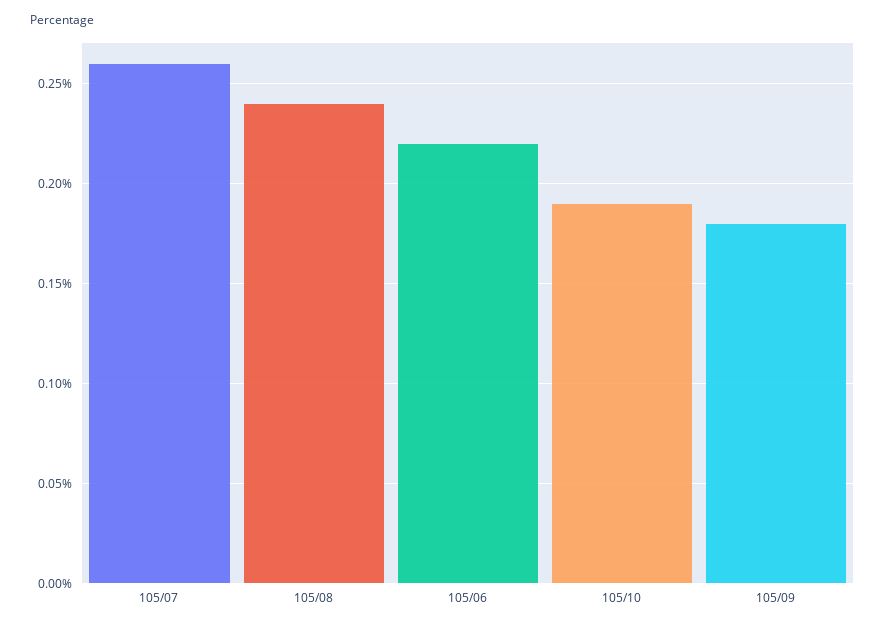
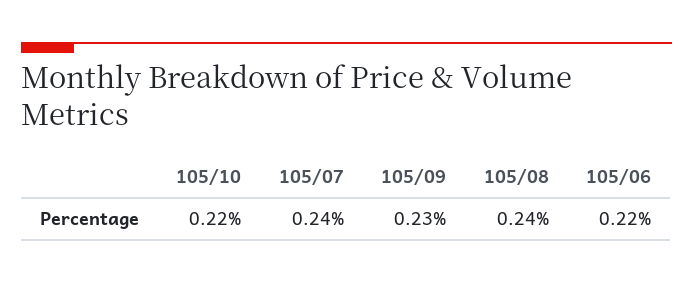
105/07: 0.26 -> 0.24
105/10: 0.19 -> 0.22
105/09: 0.18 -> 0.23

